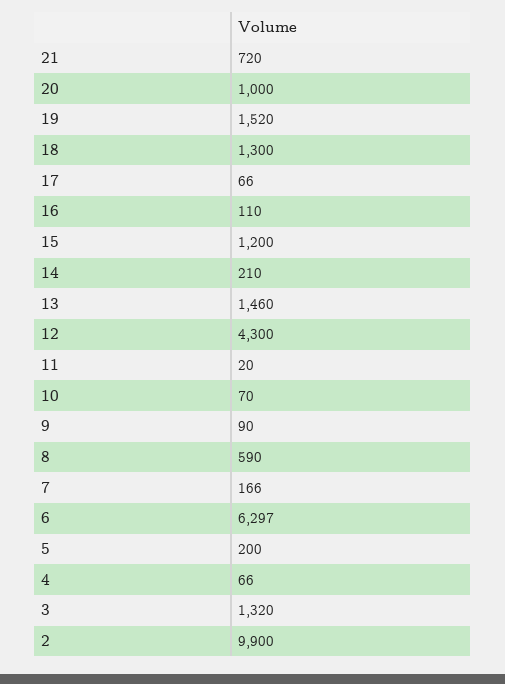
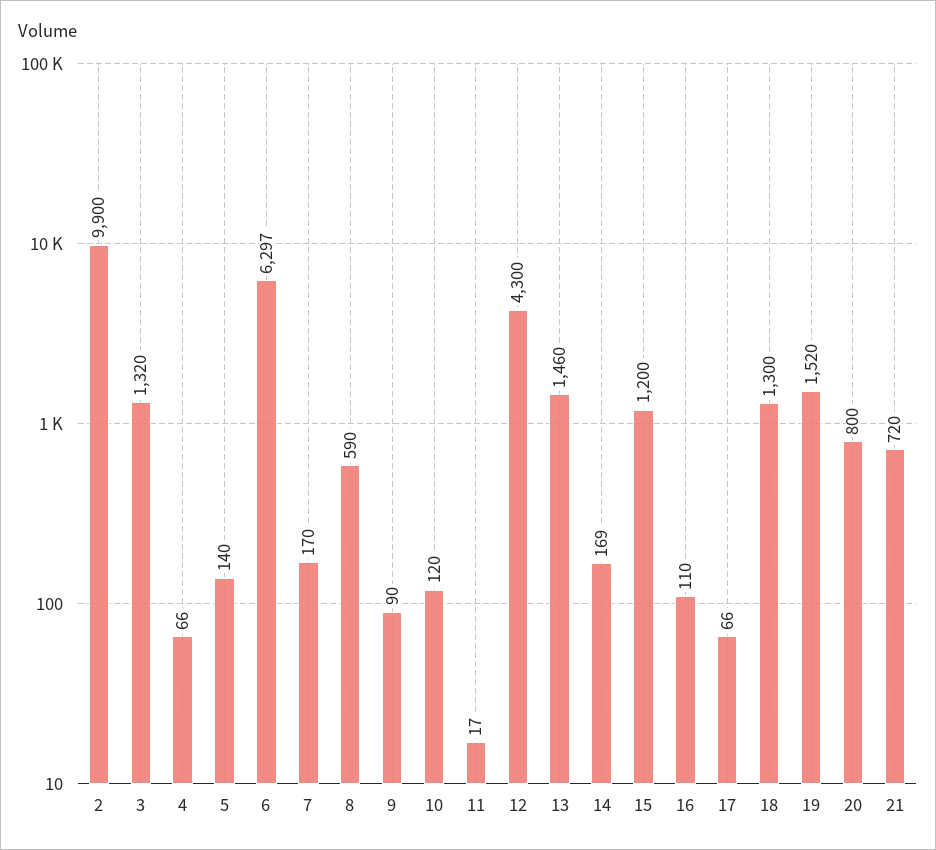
20: 1000 -> 800
14: 210 -> 169
11: 20 -> 17
10: 70 -> 120
7: 166 -> 170
5: 200 -> 140

